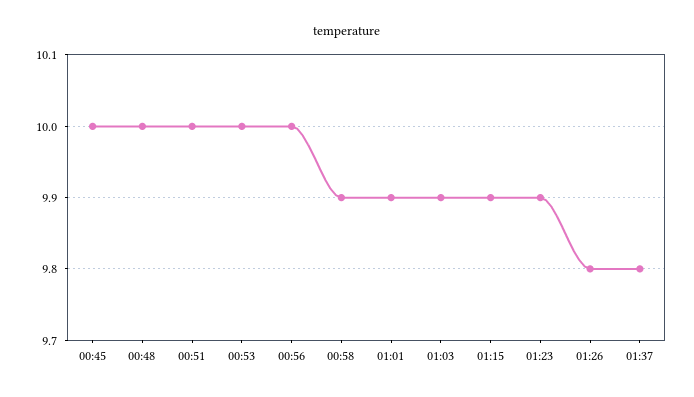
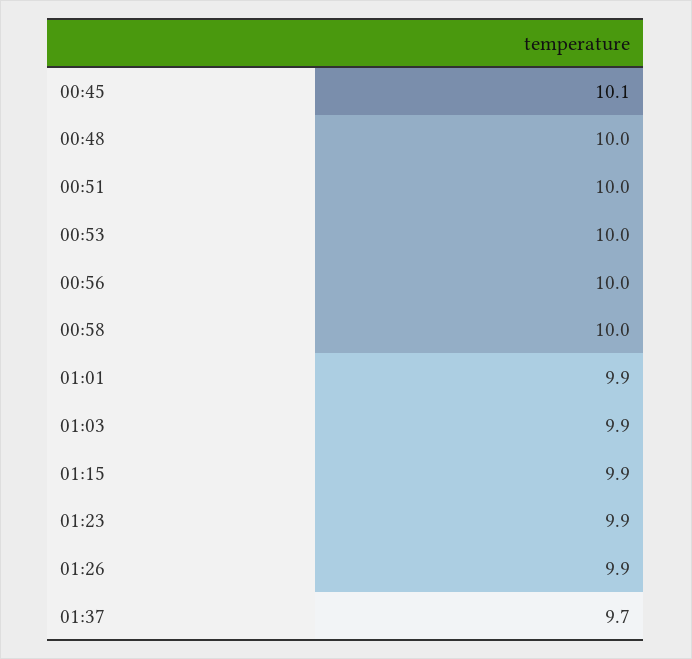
00:45: 10 -> 10.1
00:58: 9.9 -> 10
01:26: 9.8 -> 9.9
01:37: 9.8 -> 9.7

